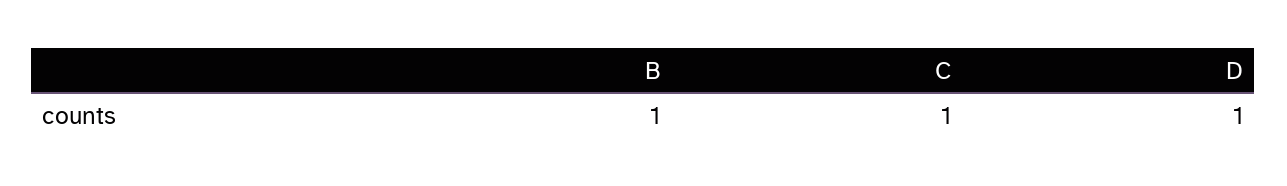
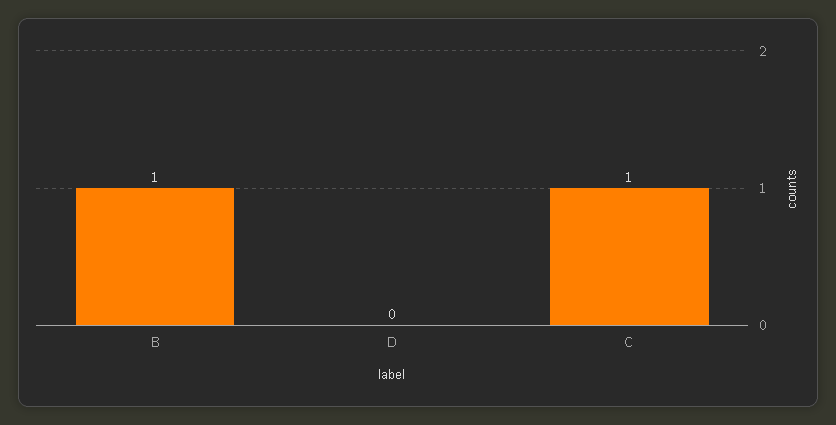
D: 1 -> 0

